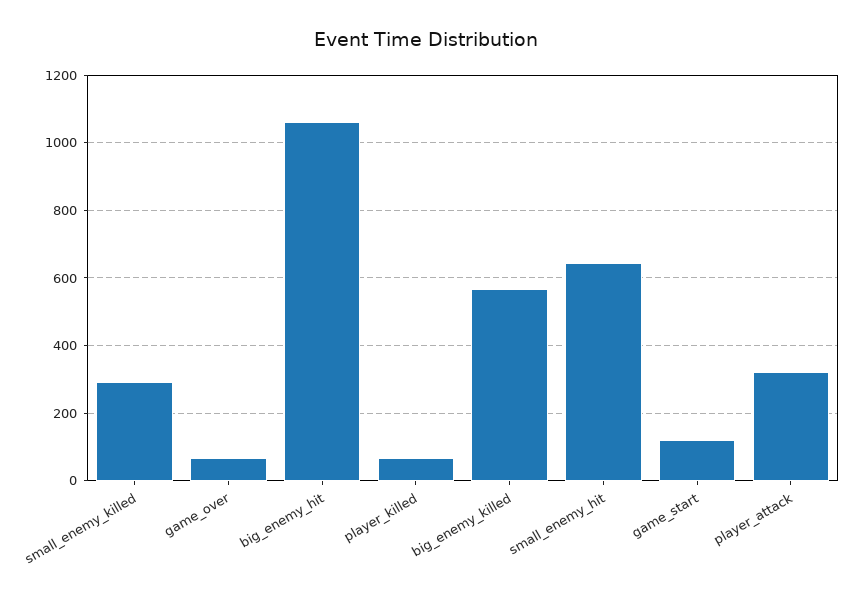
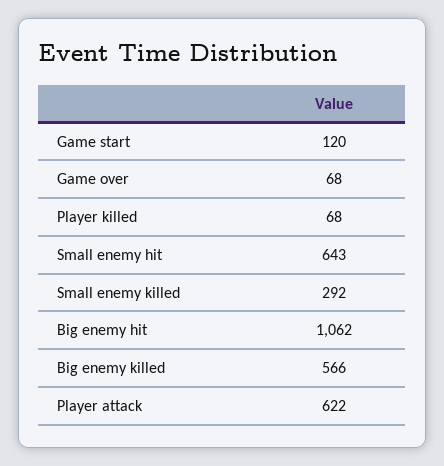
player_attack: 320 -> 622

